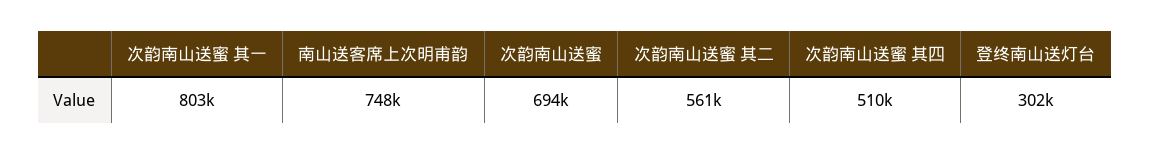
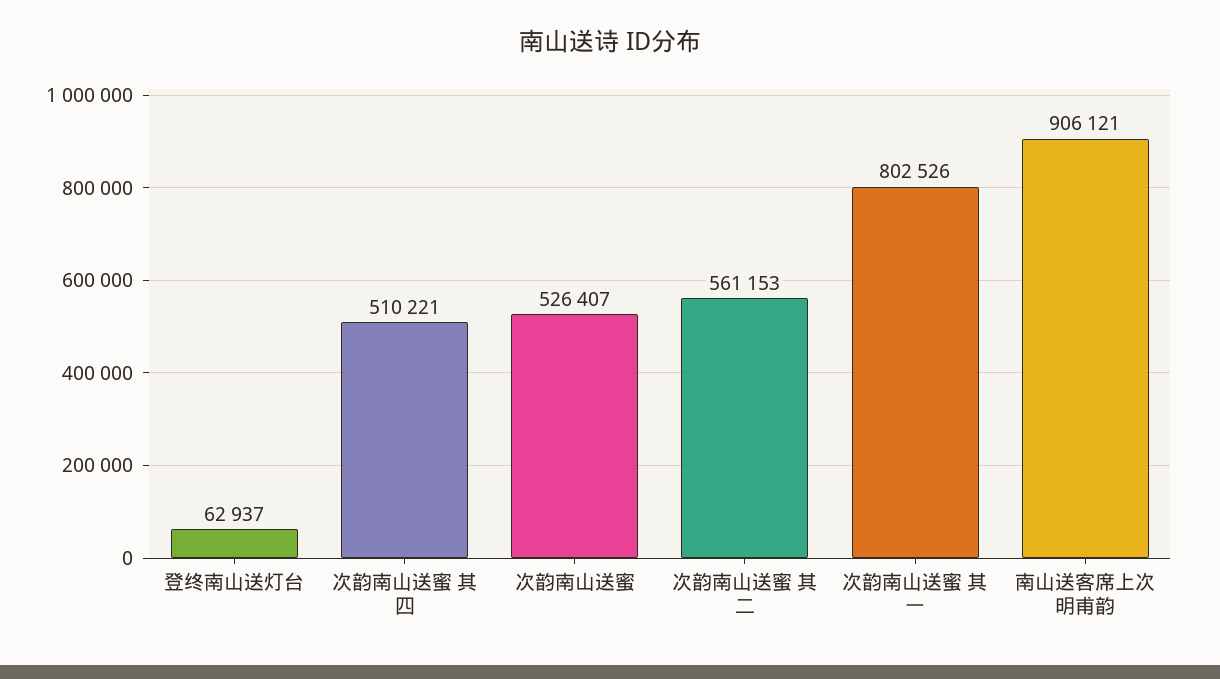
南山送客席上次明甫韵: 748000 -> 906121
次韵南山送蜜: 694000 -> 526407
登终南山送灯台: 302000 -> 62937

